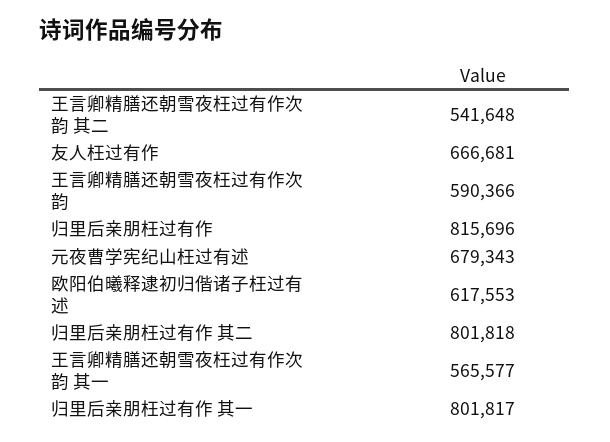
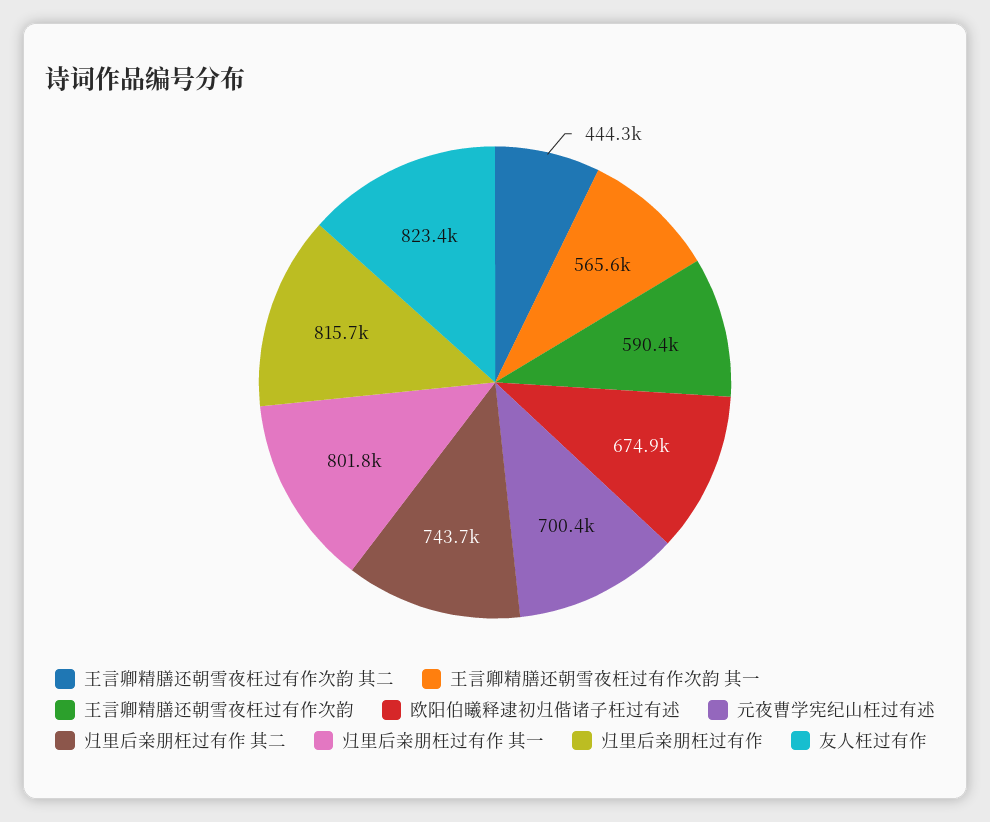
王言卿精膳还朝雪夜枉过有作次韵 其二: 541648 -> 444300
友人枉过有作: 666681 -> 823400
元夜曹学宪纪山枉过有述: 679343 -> 700400
欧阳伯曦释逮初归偕诸子枉过有述: 617553 -> 674900
归里后亲朋枉过有作 其二: 801818 -> 743700

